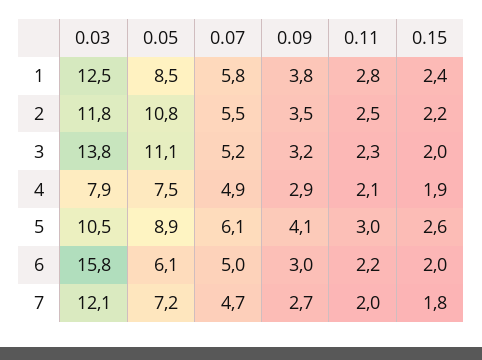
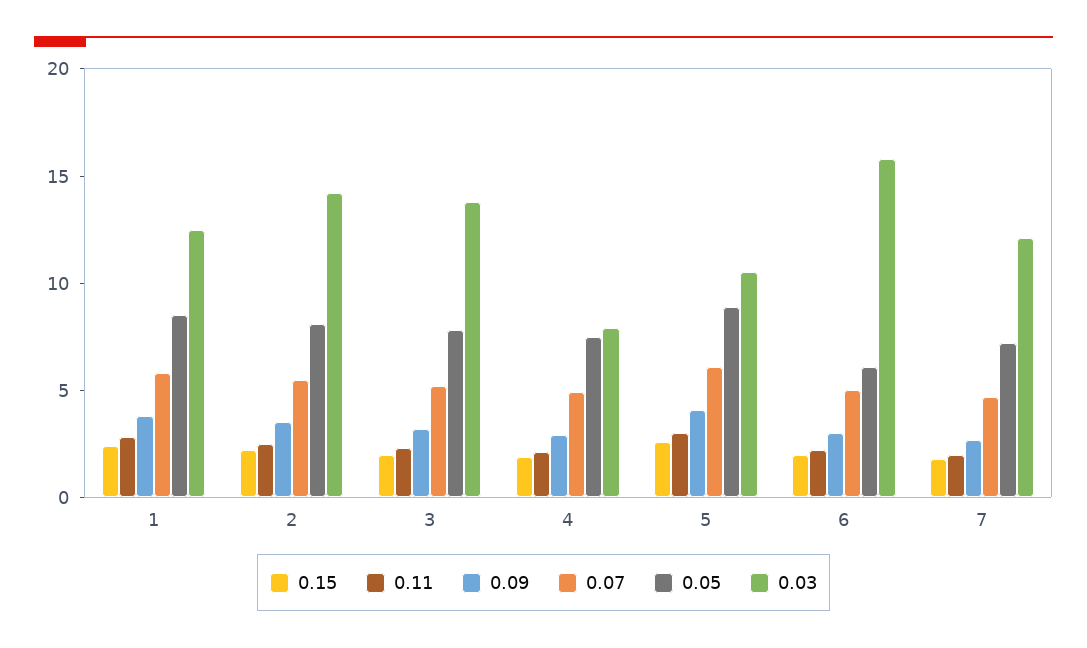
0.03, 2: 11.8 -> 14
0.05, 2: 10.8 -> 8
0.05, 3: 11.1 -> 8

